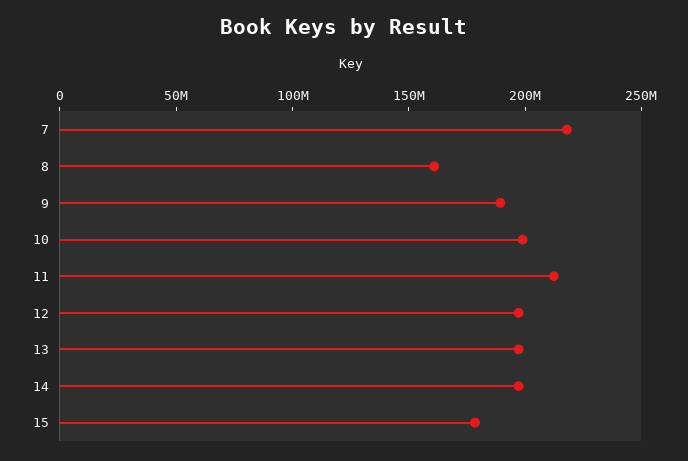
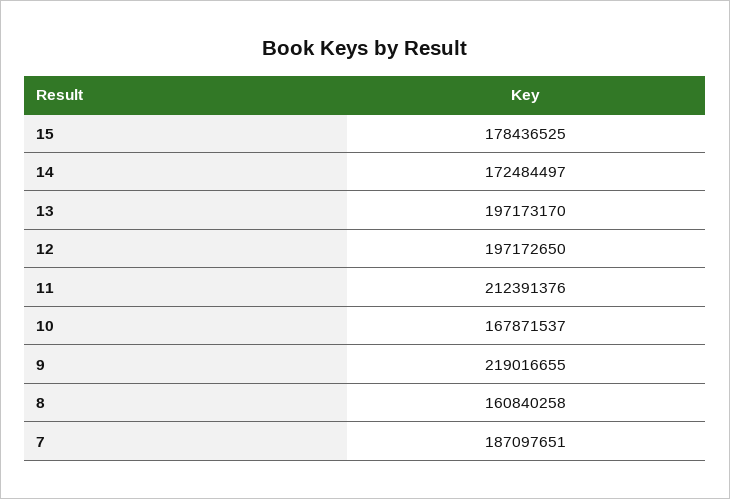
7: 220000000 -> 187097651
9: 190000000 -> 219016655
10: 200000000 -> 167871537
14: 200000000 -> 172484497

